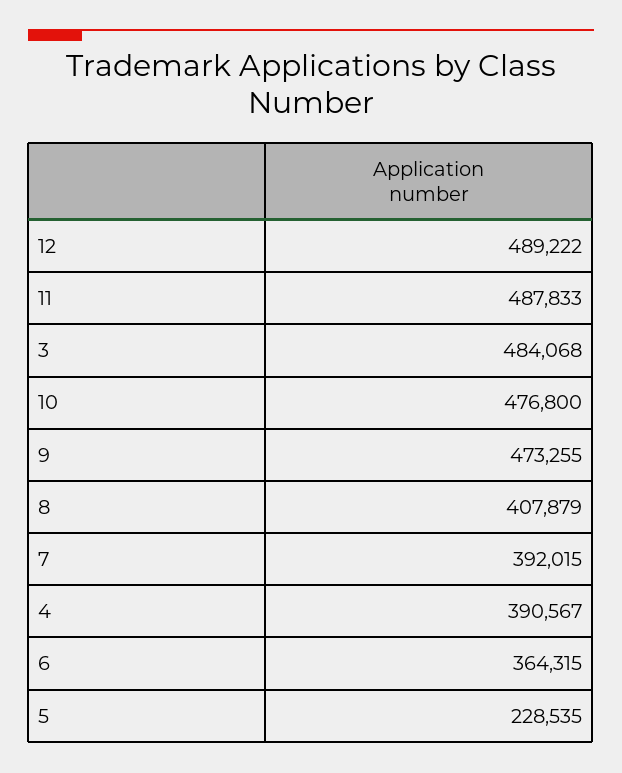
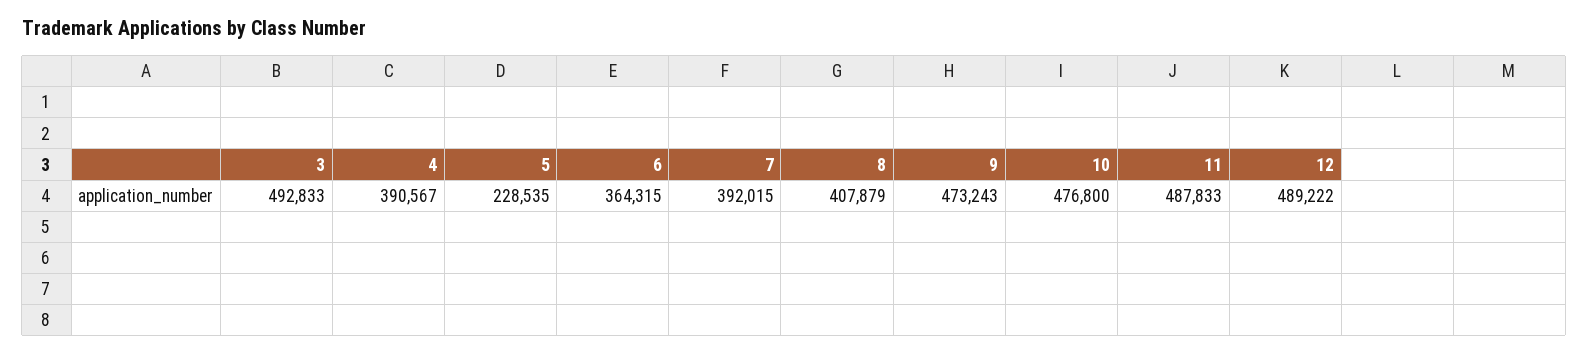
3: 484068 -> 492833
9: 473255 -> 473243

